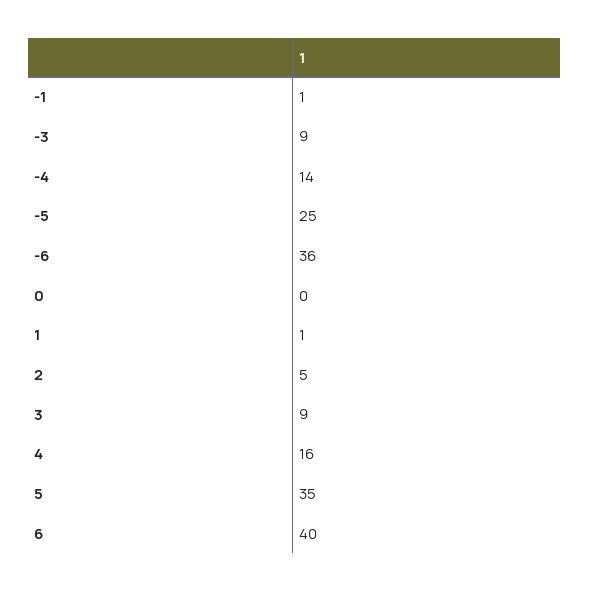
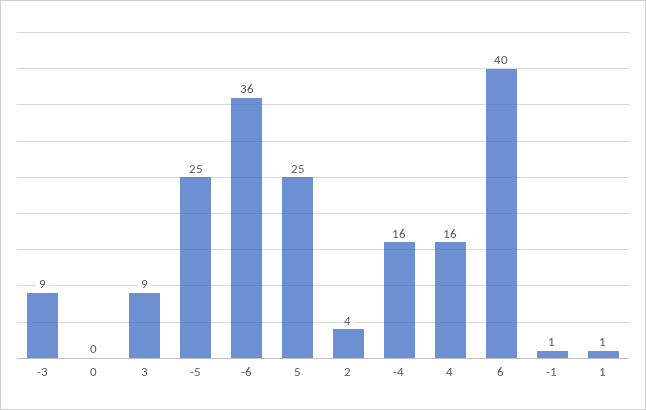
-4: 14 -> 16
2: 5 -> 4
5: 35 -> 25

